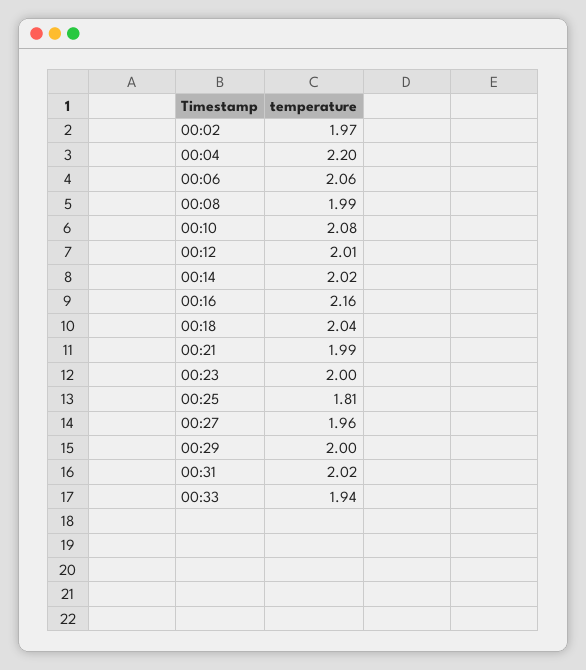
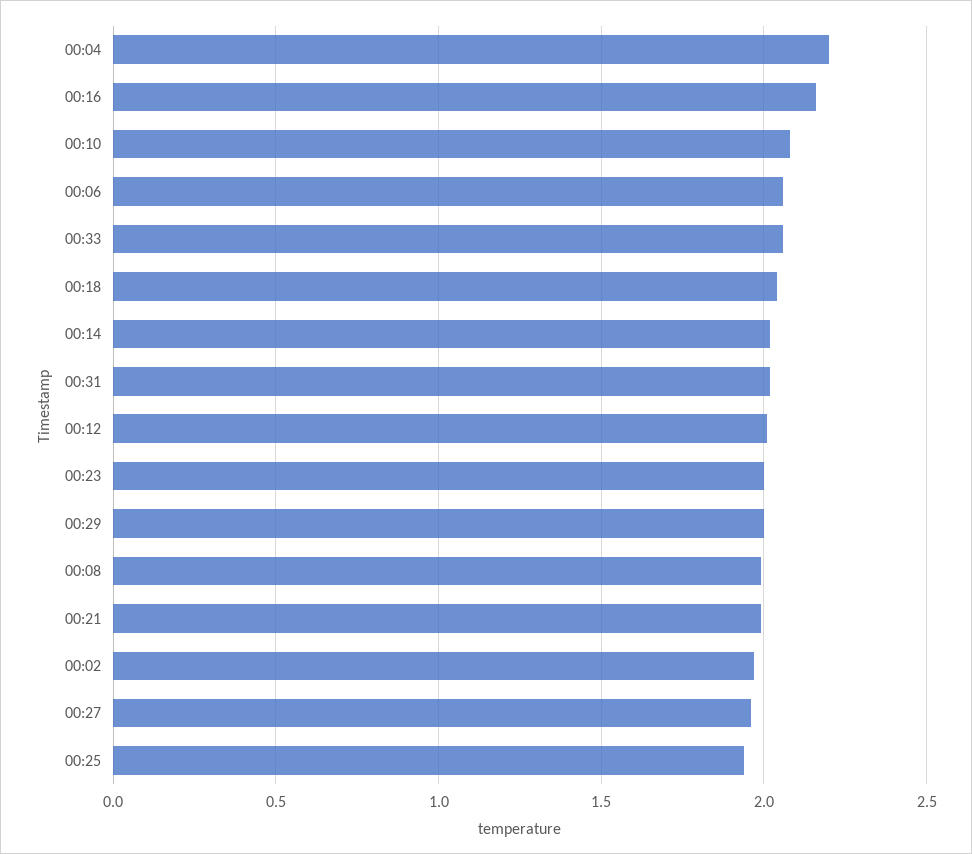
00:25: 1.81 -> 1.95
00:33: 1.94 -> 2.05

